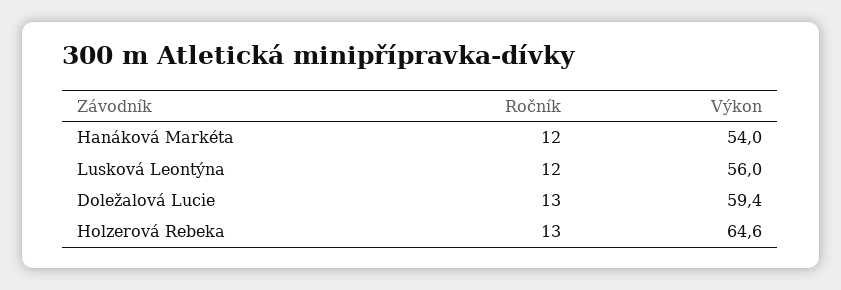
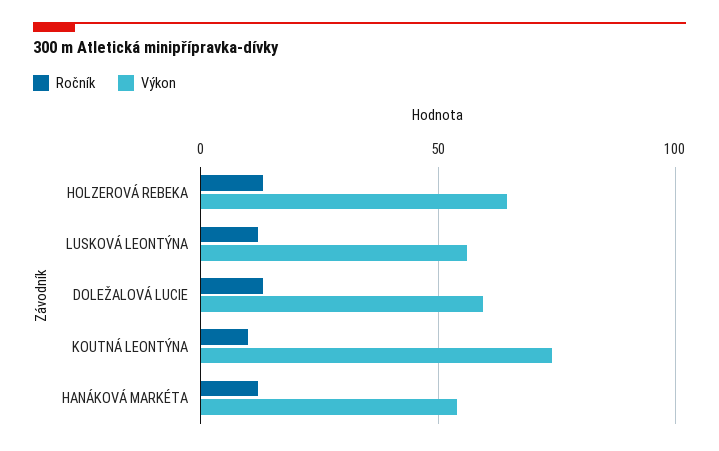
Ročník, KOUTNÁ LEONTÝNA: none -> 10
Výkon, KOUTNÁ LEONTÝNA: none -> 75

